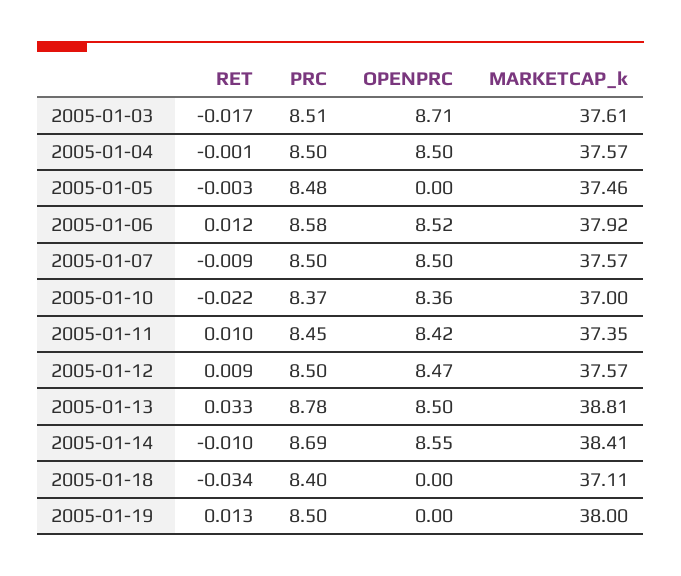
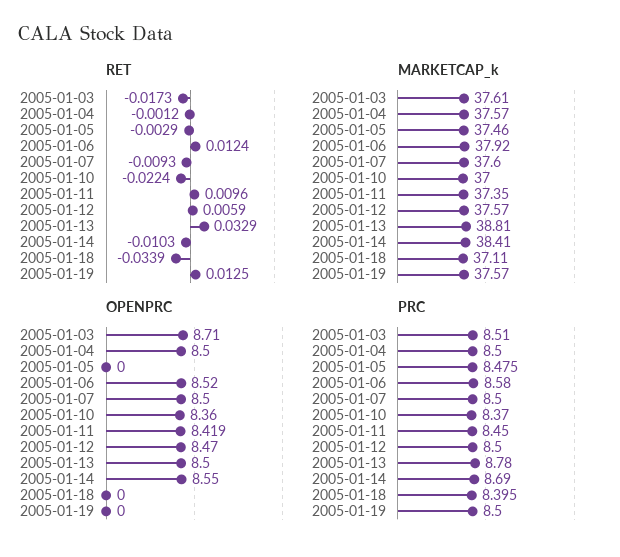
MARKETCAP_k, 2005-01-07: 37.57 -> 37.6
RET, 2005-01-12: 0.009 -> 0.0059
MARKETCAP_k, 2005-01-19: 38 -> 37.57

